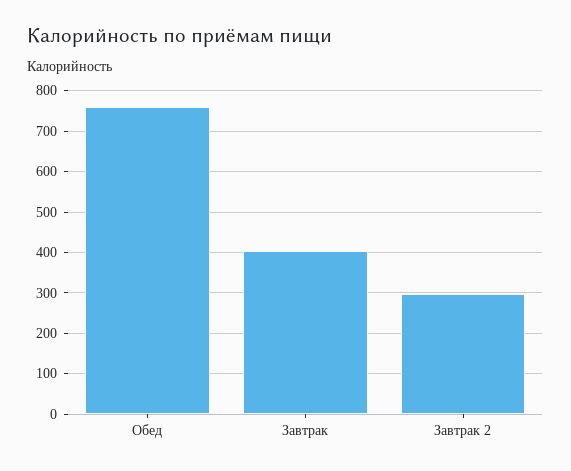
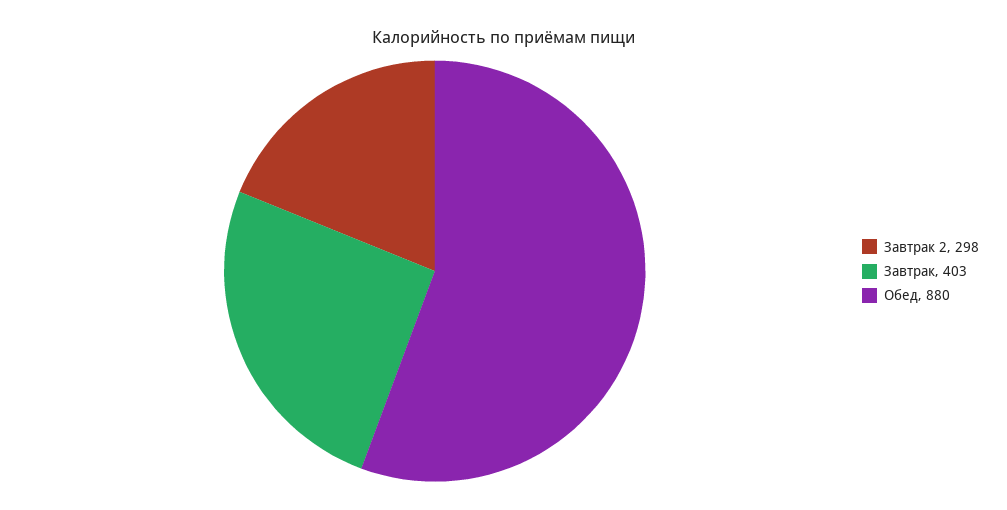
Обед: 760 -> 880

